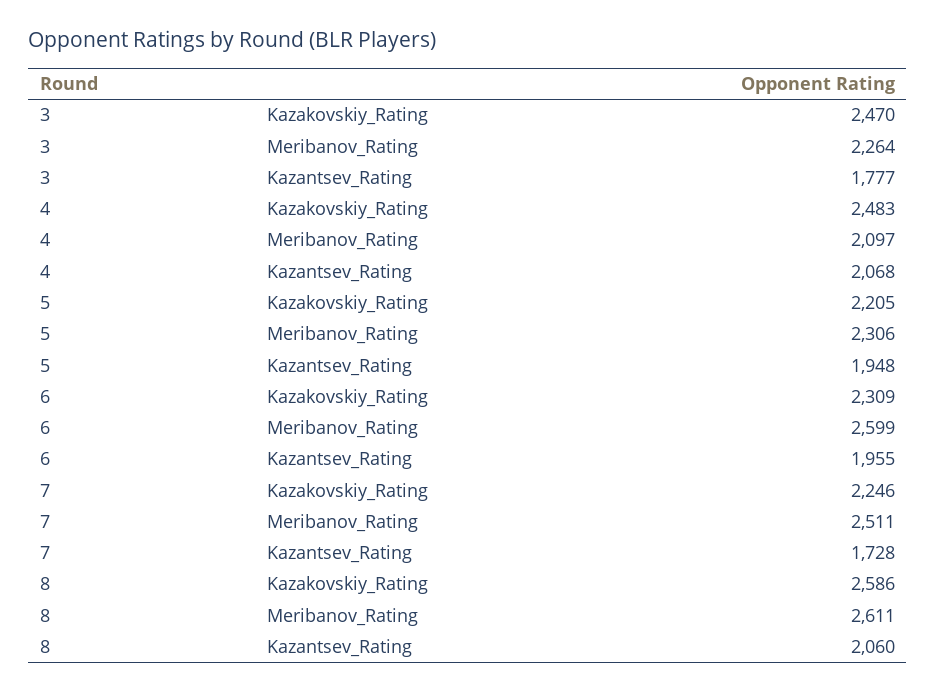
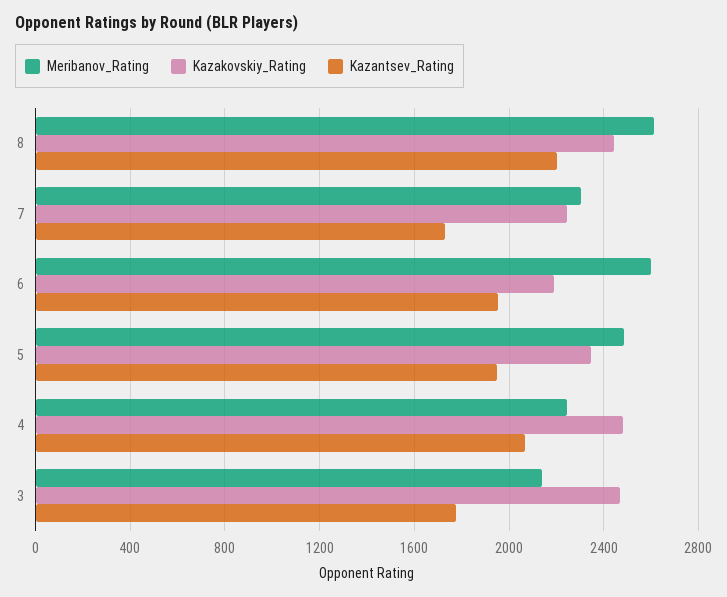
Meribanov_Rating, 3: 2264 -> 2150
Meribanov_Rating, 4: 2097 -> 2250
Kazakovskiy_Rating, 5: 2205 -> 2350
Meribanov_Rating, 5: 2306 -> 2500
Kazakovskiy_Rating, 6: 2309 -> 2200
Meribanov_Rating, 7: 2511 -> 2300
Kazakovskiy_Rating, 8: 2586 -> 2450
Kazantsev_Rating, 8: 2060 -> 2200

